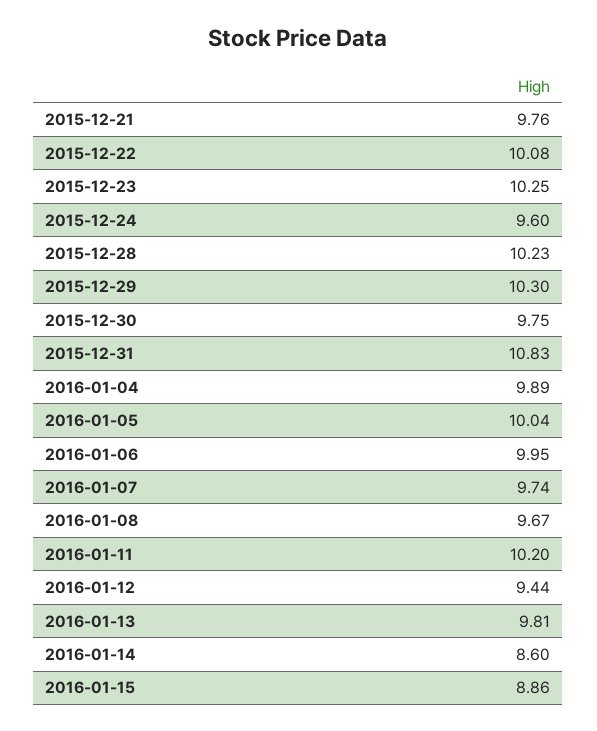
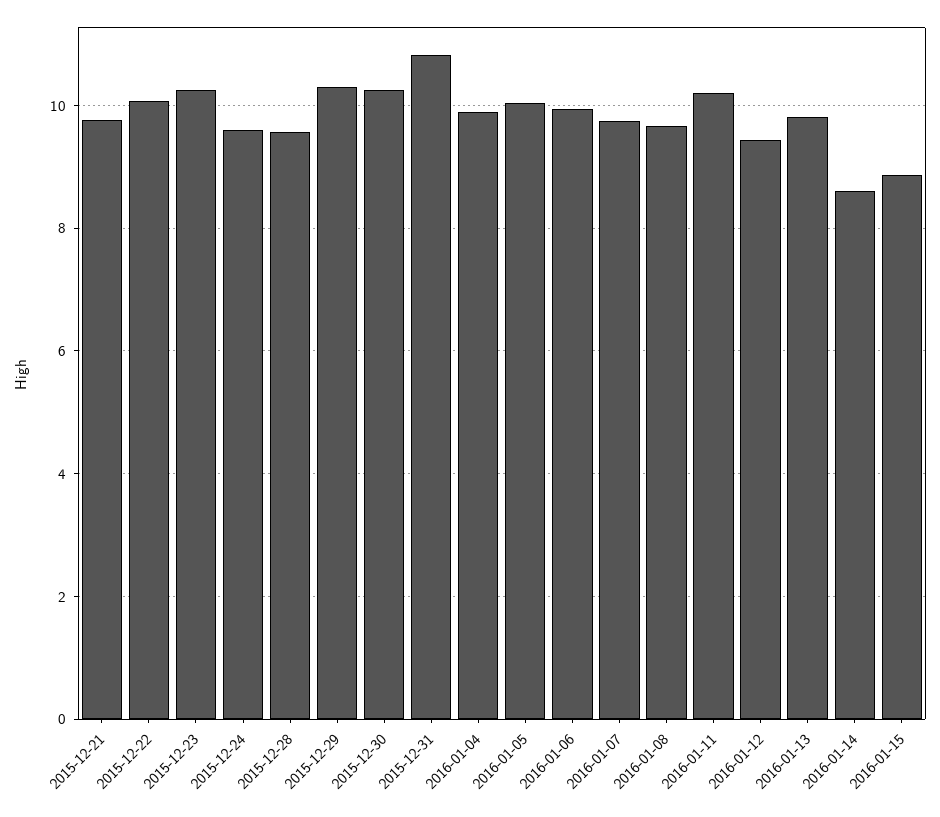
2015-12-28: 10.23 -> 9.6
2015-12-30: 9.75 -> 10.2

